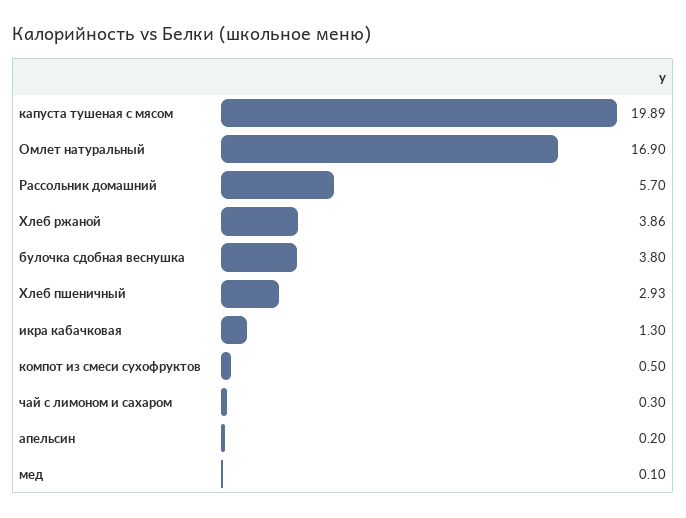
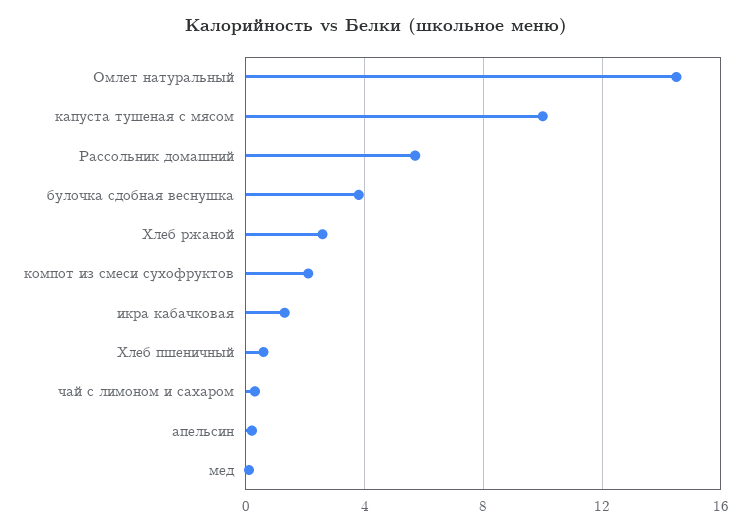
капуста тушеная с мясом: 19.89 -> 10
Омлет натуральный: 16.9 -> 14.5
Хлеб ржаной: 3.86 -> 2.5
Хлеб пшеничный: 2.93 -> 0.5
компот из смеси сухофруктов: 0.5 -> 2

